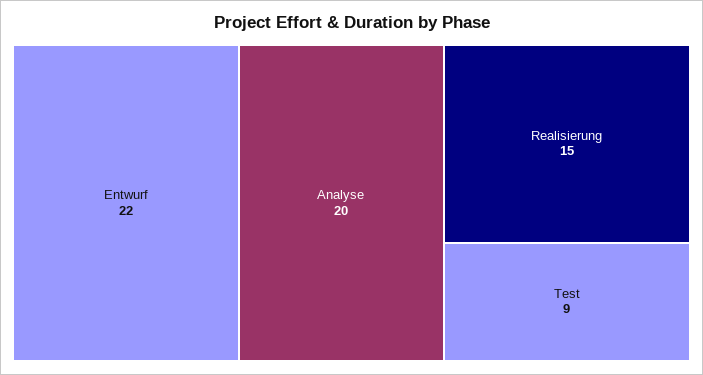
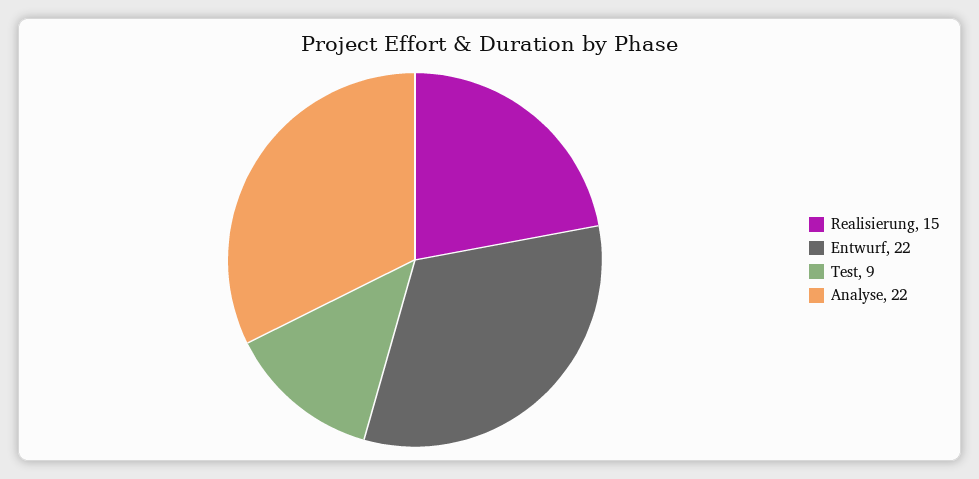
Analyse: 20 -> 22

